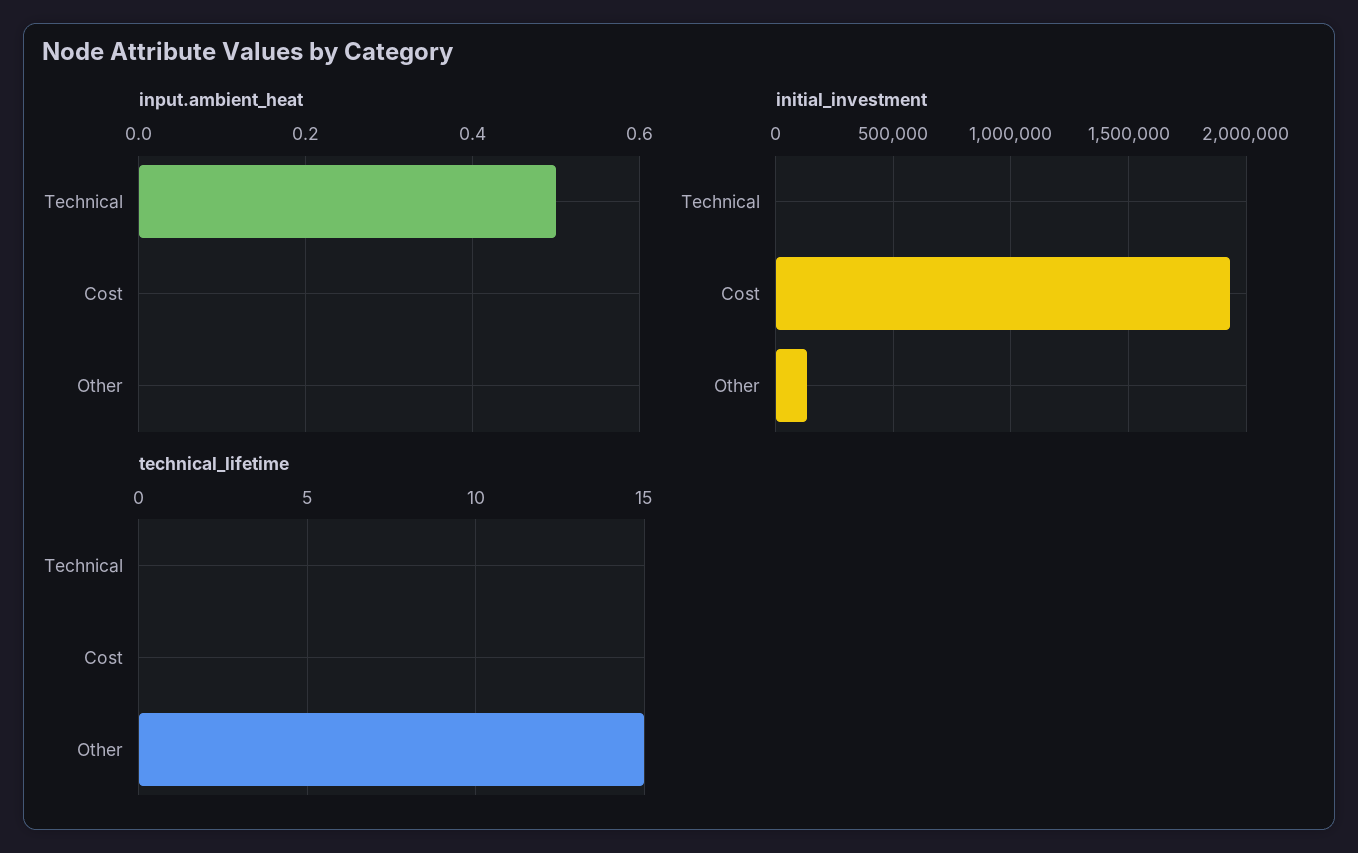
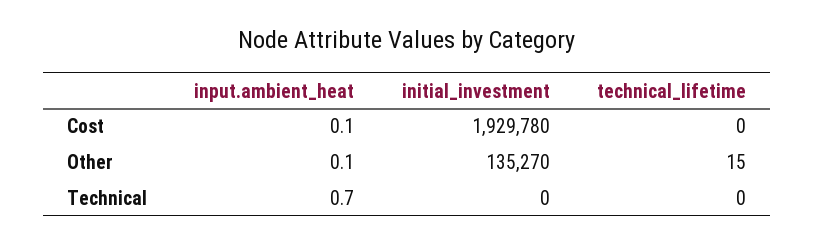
input.ambient_heat, Technical: 0.5 -> 0.7
input.ambient_heat, Cost: 0 -> 0.1
input.ambient_heat, Other: 0 -> 0.1

